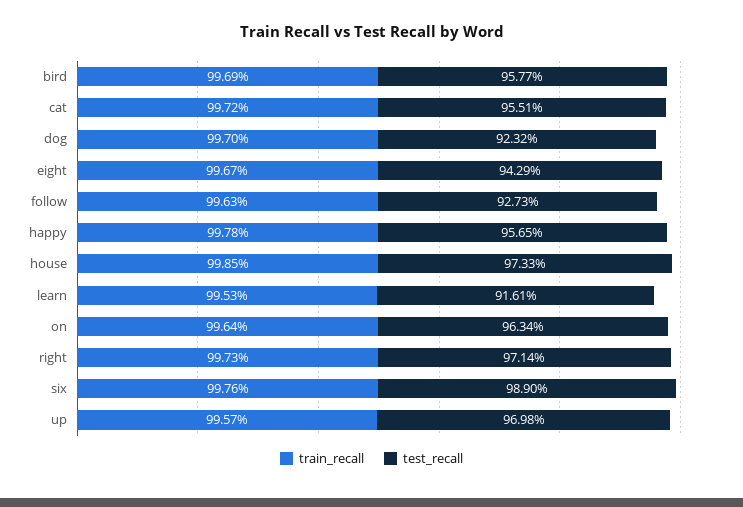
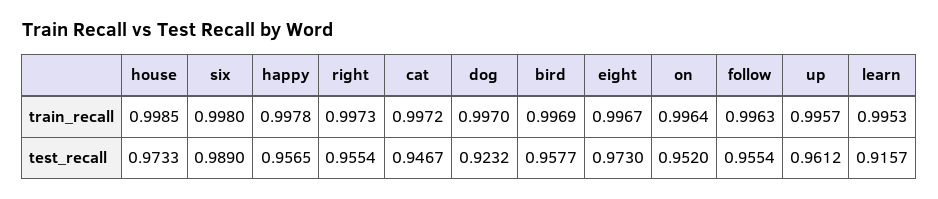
test_recall, cat: 0.9551 -> 0.9467
test_recall, eight: 0.9429 -> 0.973
test_recall, follow: 0.9273 -> 0.9554
test_recall, learn: 0.9161 -> 0.9157
test_recall, on: 0.9634 -> 0.952
test_recall, right: 0.9714 -> 0.9554
train_recall, six: 0.9976 -> 0.998
test_recall, up: 0.9698 -> 0.9612

